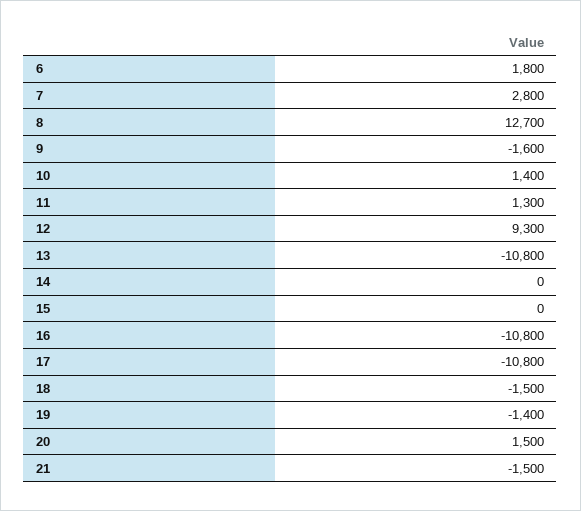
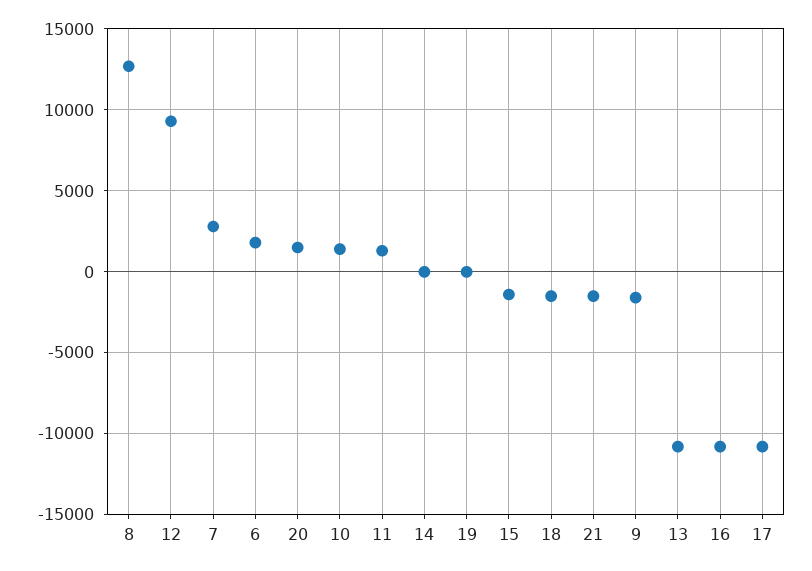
15: 0 -> -1500
19: -1400 -> 0

